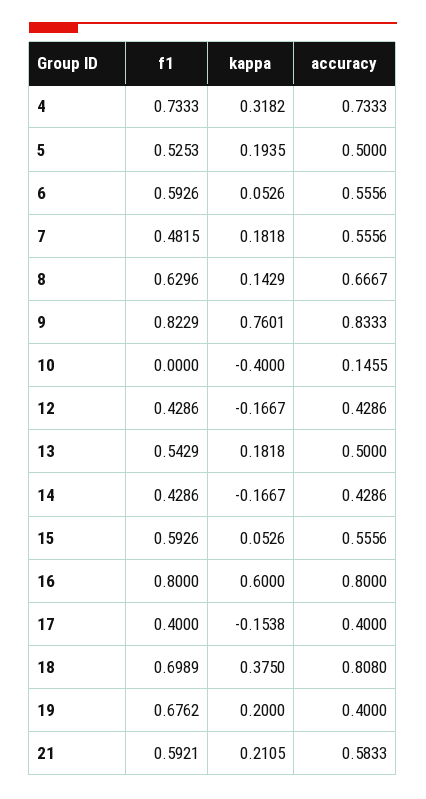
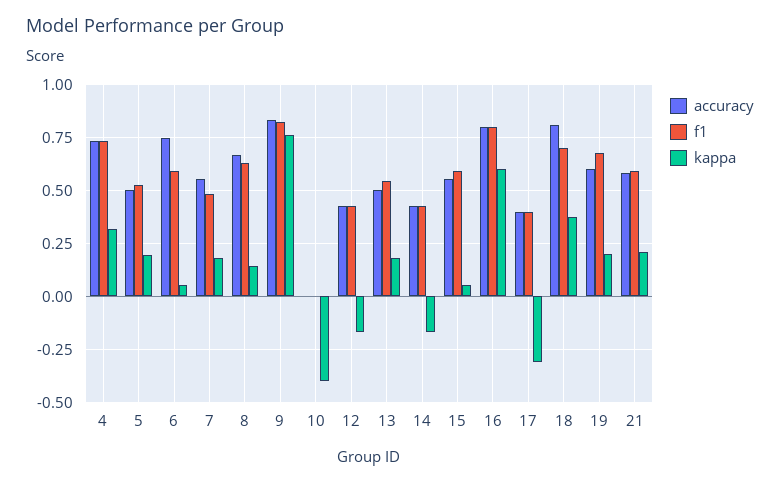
accuracy, 6: 0.5556 -> 0.75
accuracy, 10: 0.1455 -> 0
kappa, 17: -0.1538 -> -0.3
accuracy, 19: 0.4 -> 0.6

